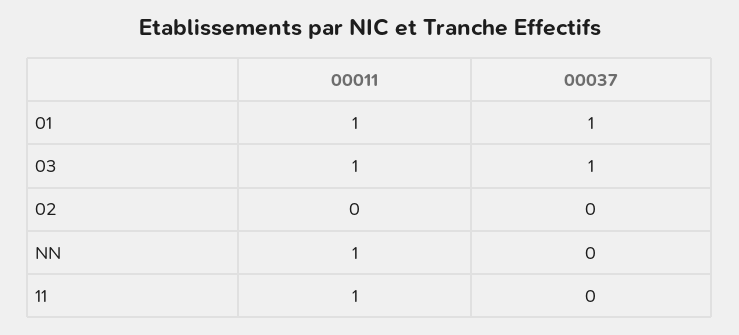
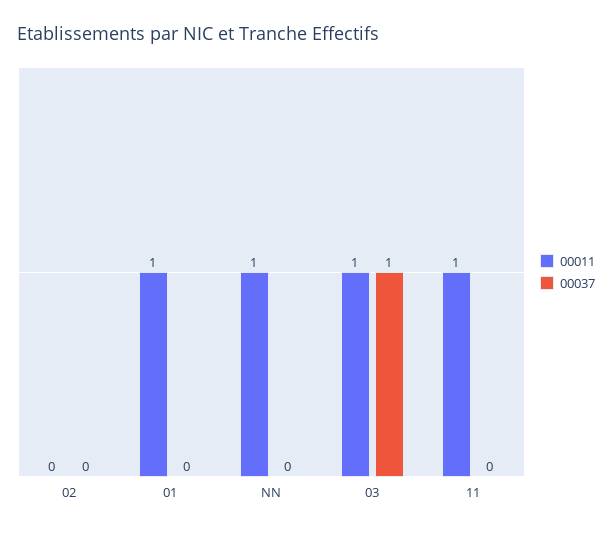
00037, 01: 1 -> 0

